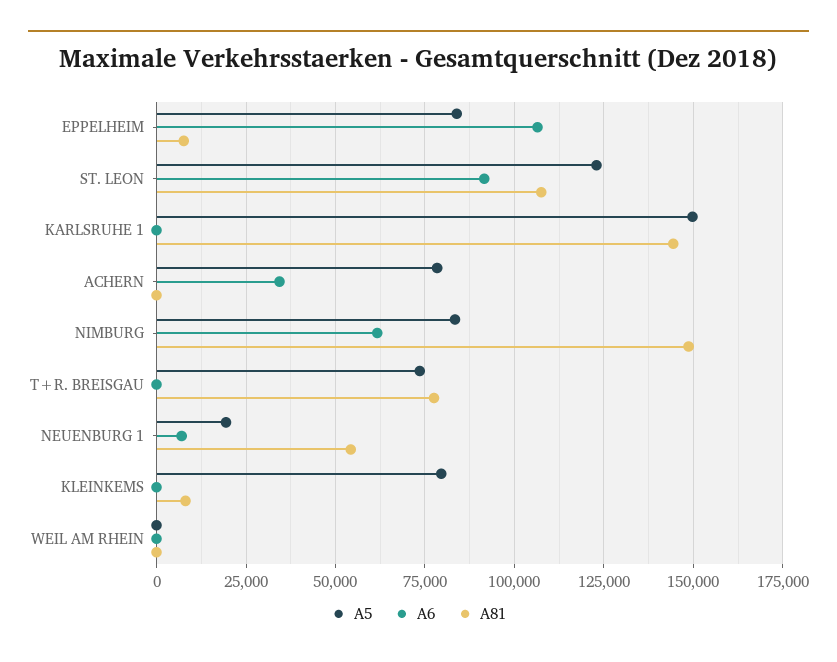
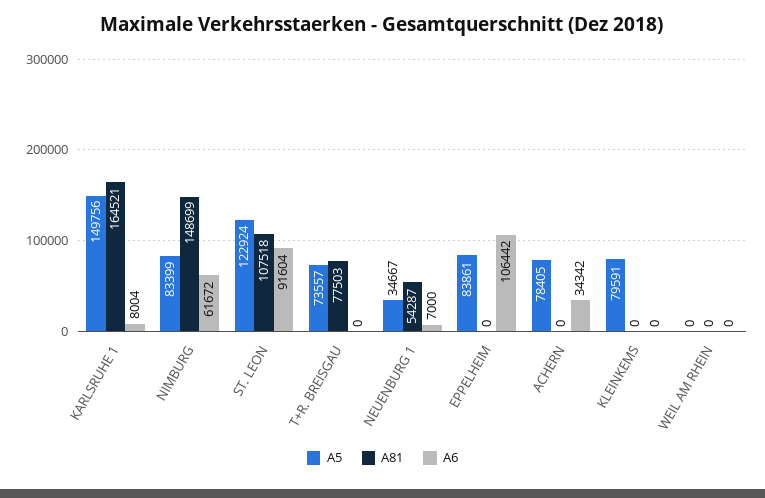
A81, EPPELHEIM: 7500 -> 0
A6, KARLSRUHE 1: 0 -> 8004
A81, KARLSRUHE 1: 145000 -> 164521
A5, NEUENBURG 1: 20000 -> 34667
A81, KLEINKEMS: 7500 -> 0

